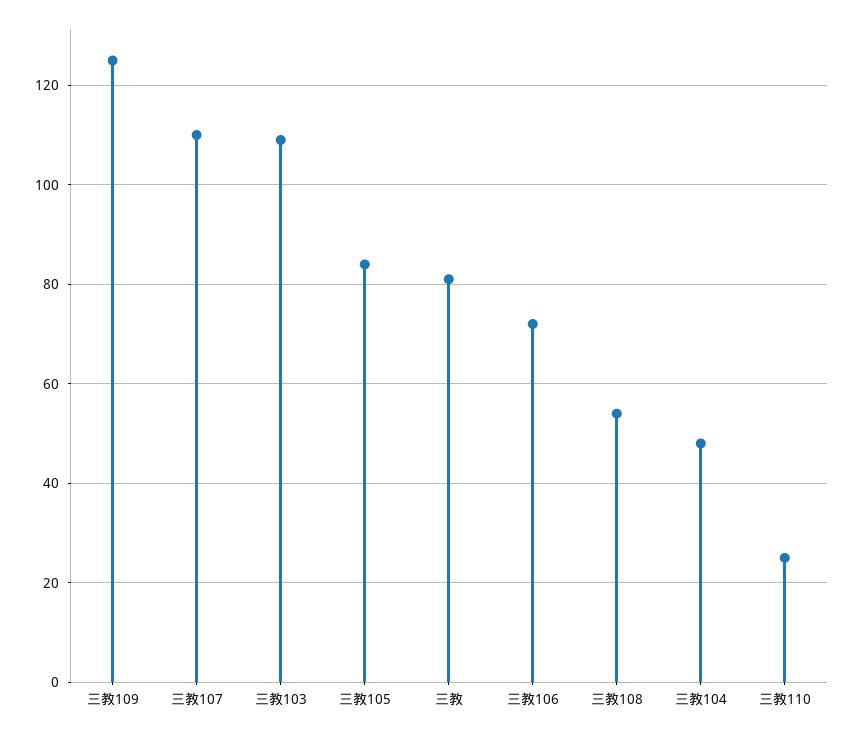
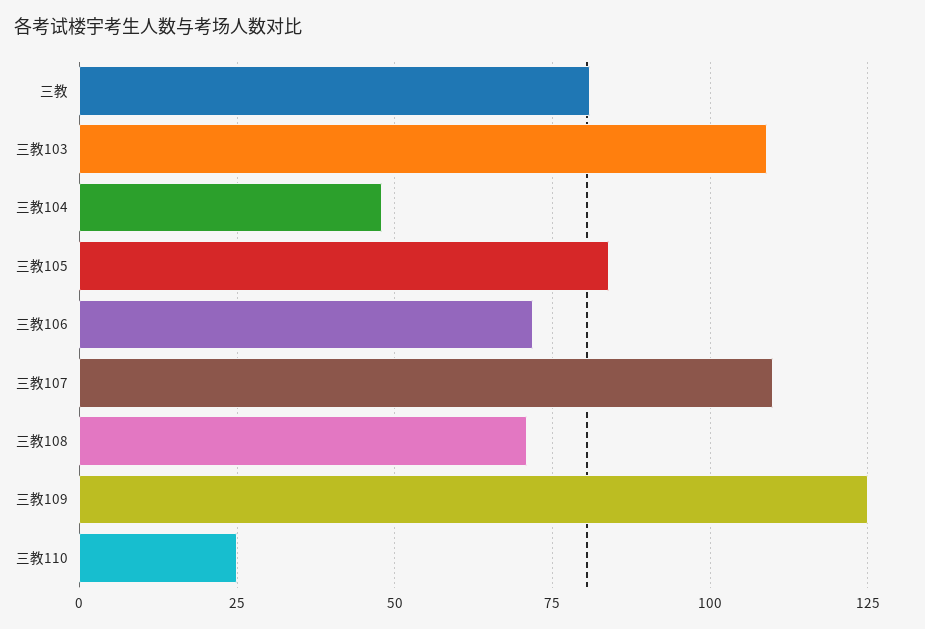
三教108: 55 -> 70

